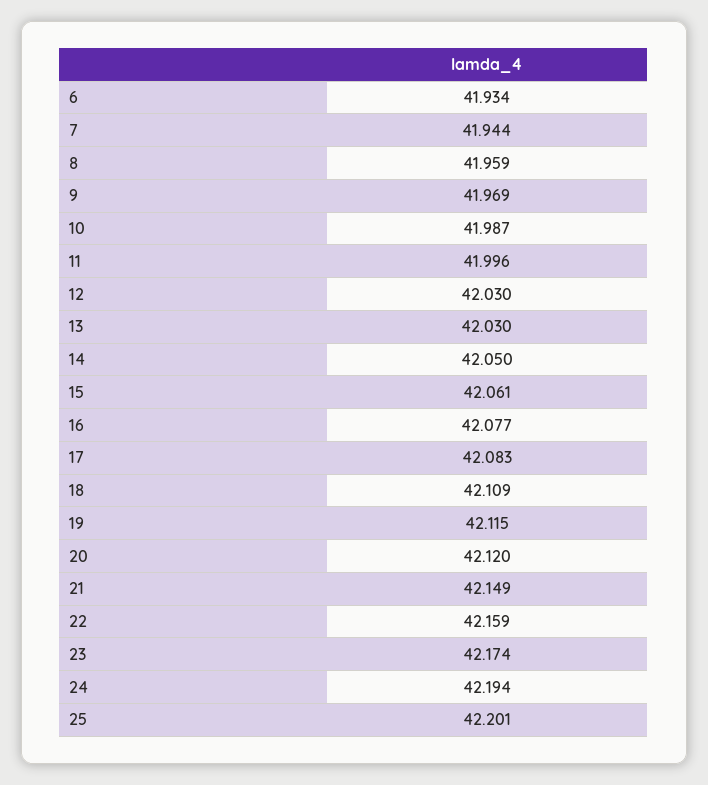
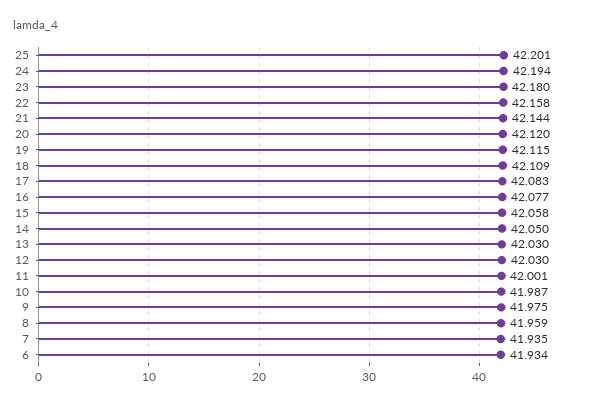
7: 41.944 -> 41.935
9: 41.969 -> 41.975
11: 41.996 -> 42.001
15: 42.061 -> 42.058
21: 42.149 -> 42.144
22: 42.159 -> 42.158
23: 42.174 -> 42.18

